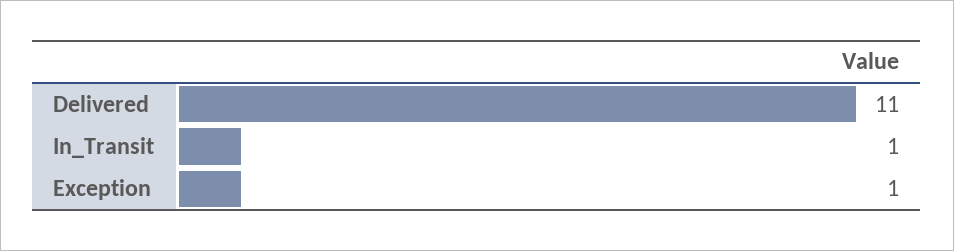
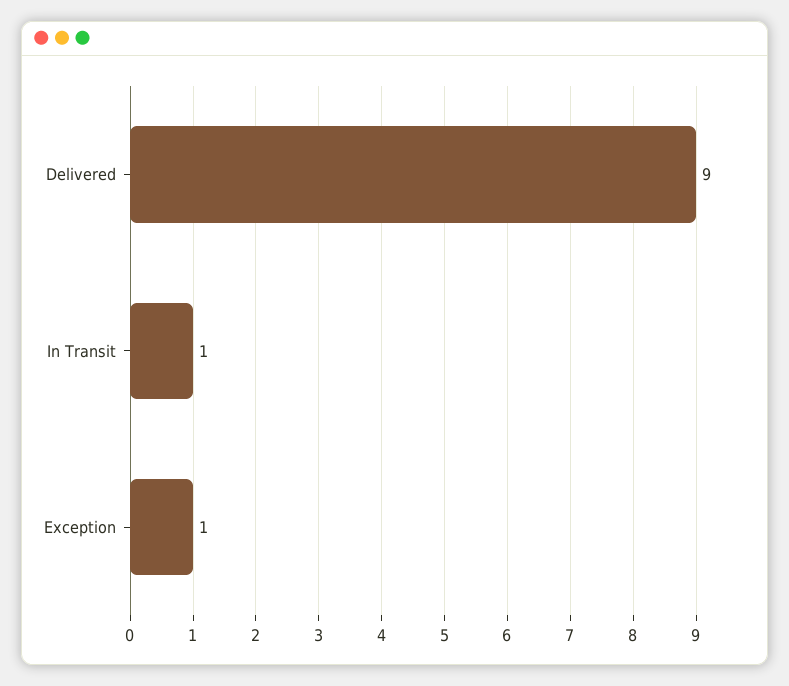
Delivered: 11 -> 9

